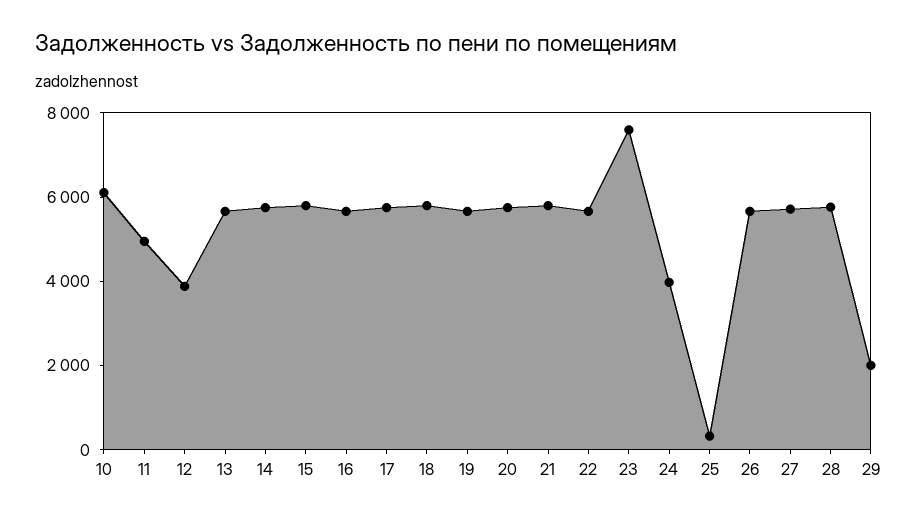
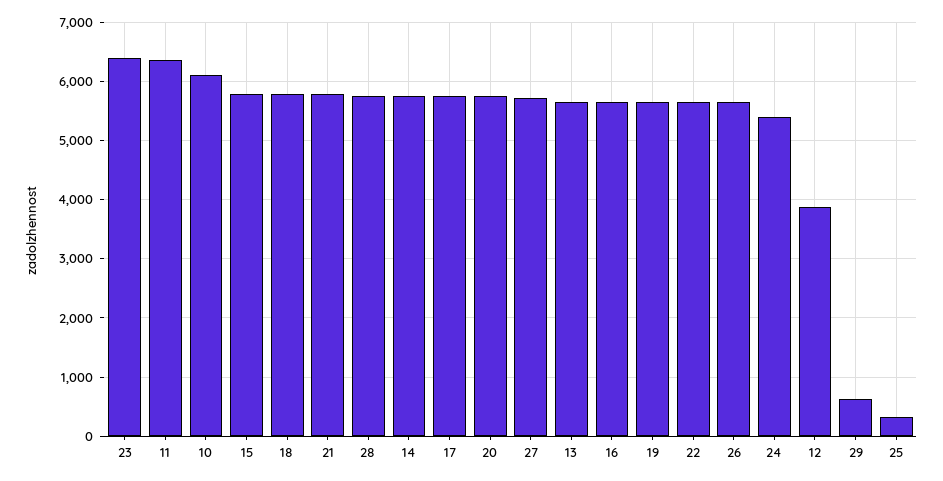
11: 5000 -> 6400
23: 7500 -> 6400
24: 4000 -> 5400
29: 2000 -> 600

